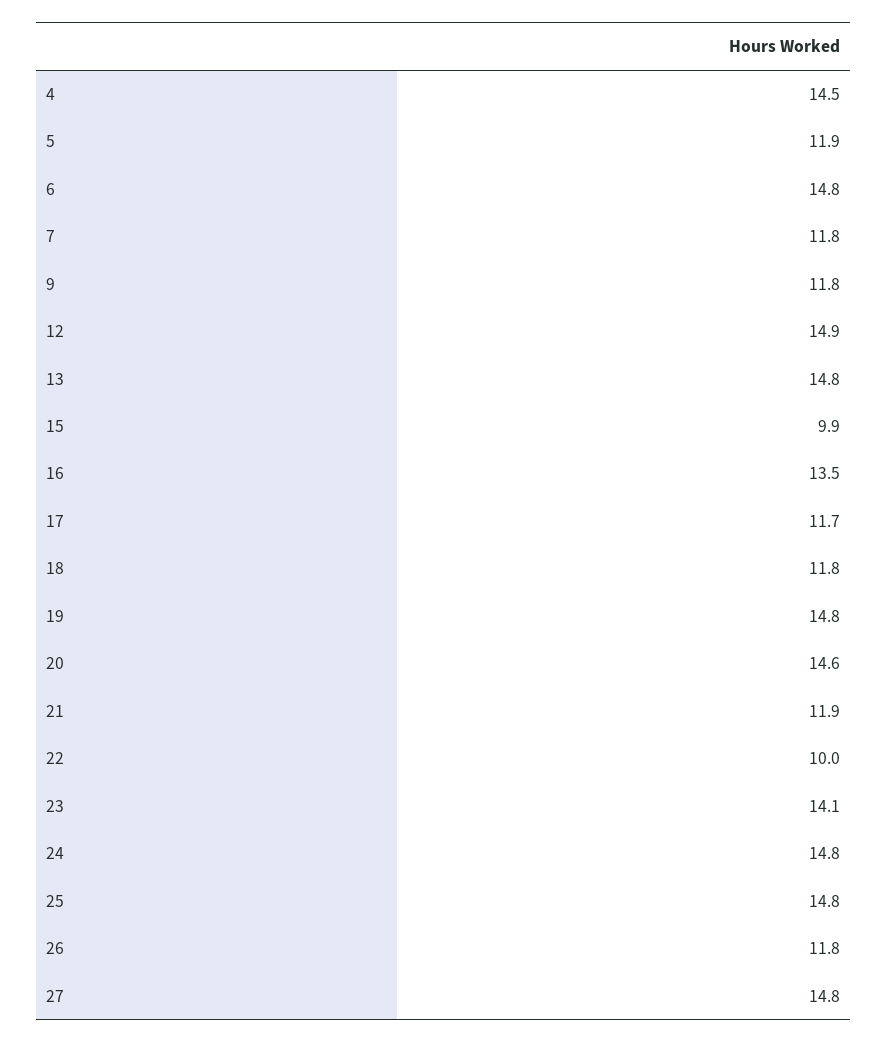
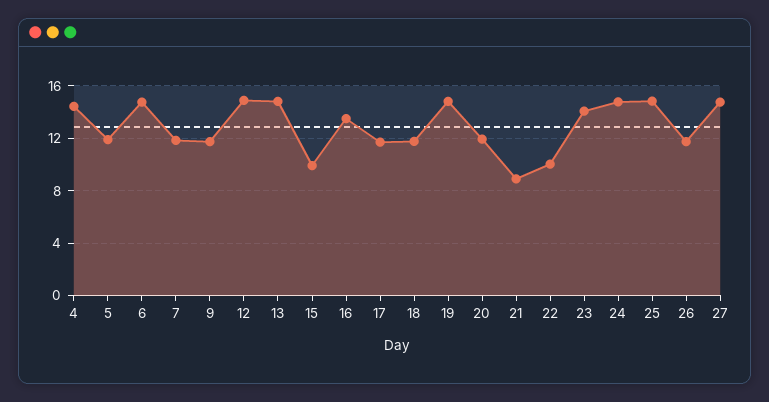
20: 14.6 -> 12
21: 11.9 -> 9

